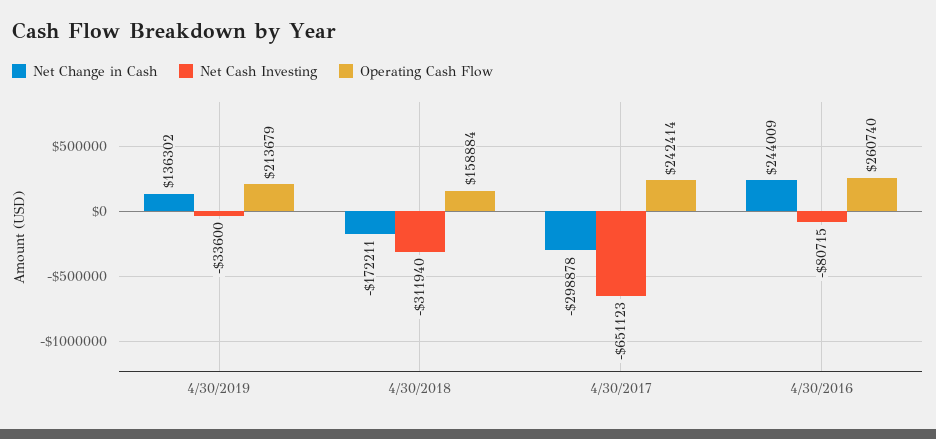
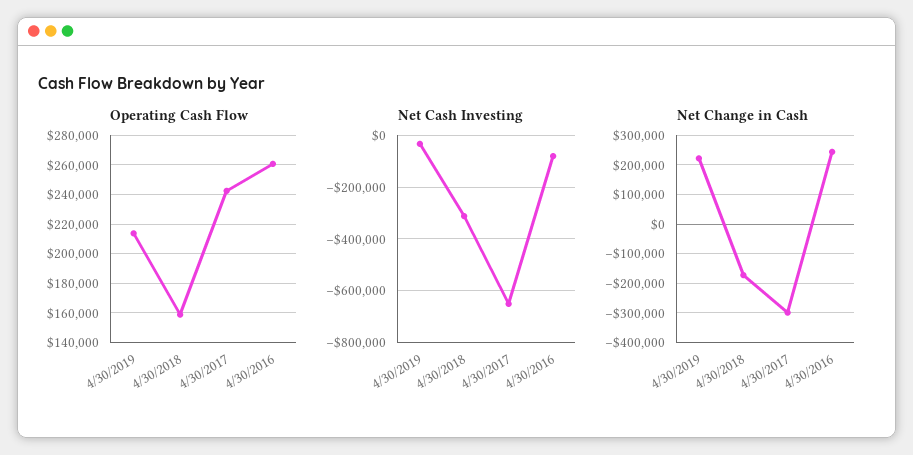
Net Change in Cash, 4/30/2019: 136302 -> 225000

